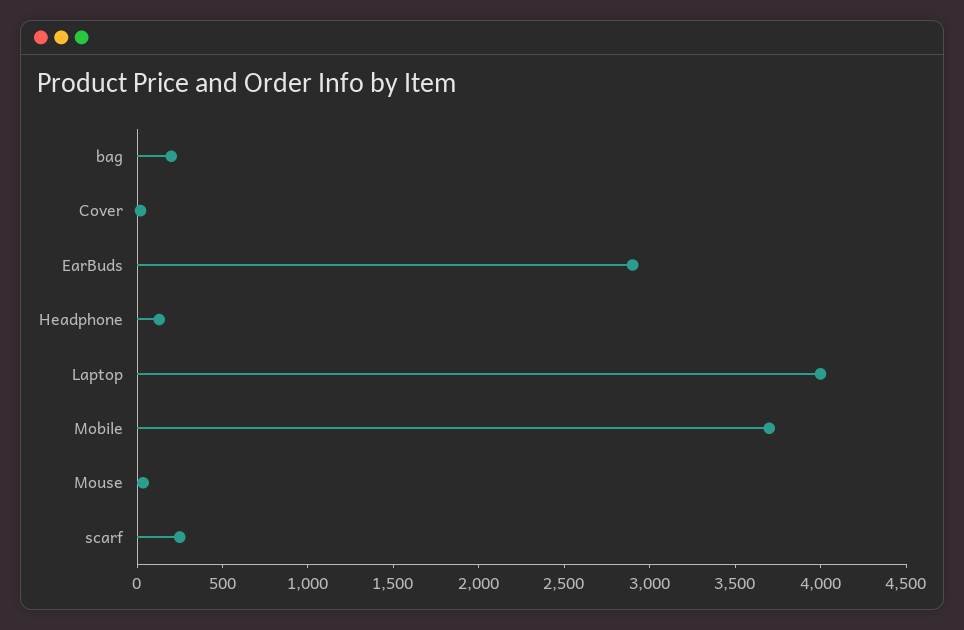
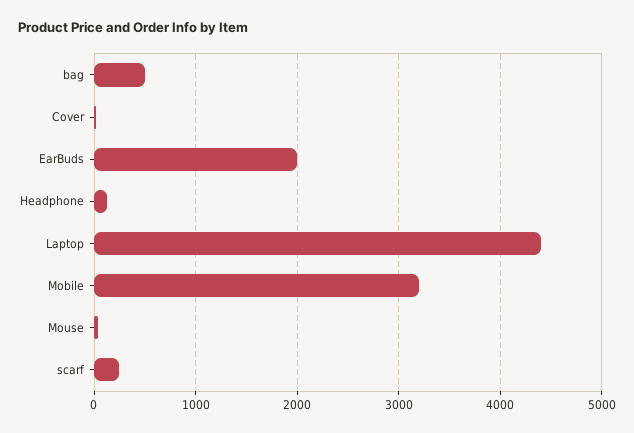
bag: 200 -> 500
EarBuds: 2900 -> 2000
Laptop: 4000 -> 4400
Mobile: 3700 -> 3200

